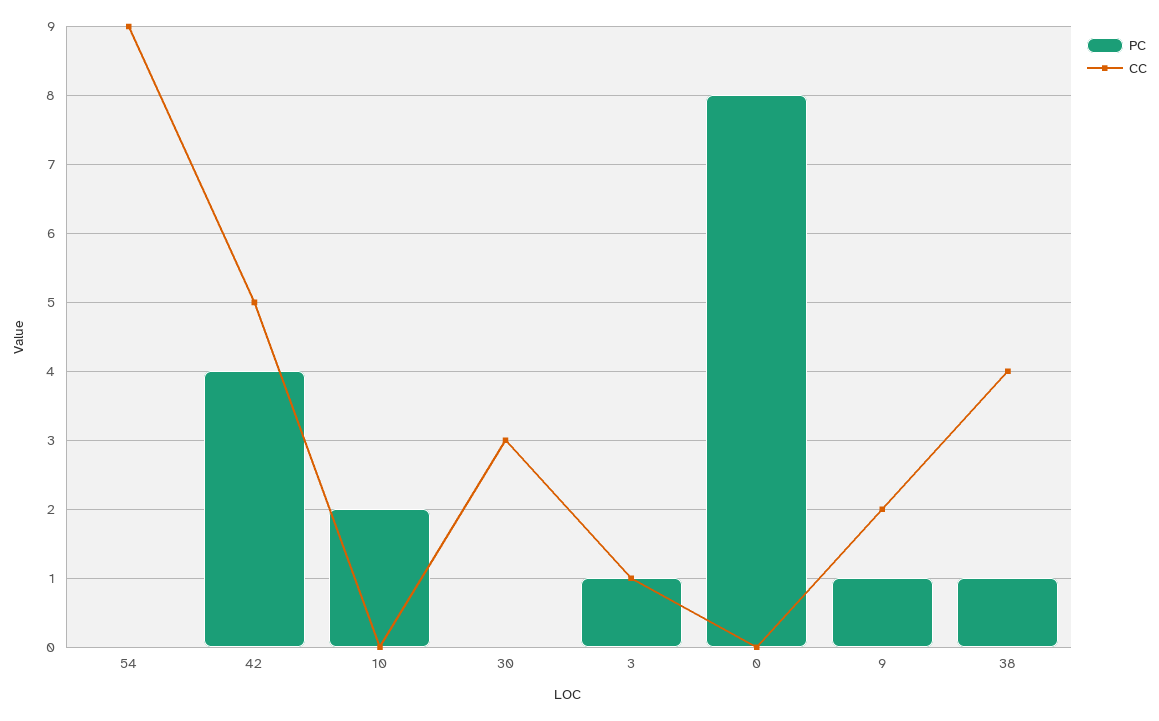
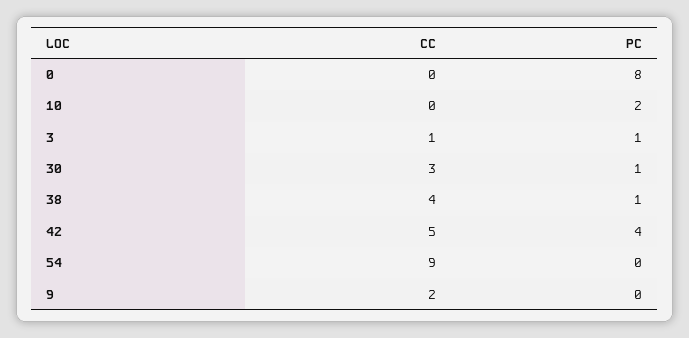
PC, 30: 0 -> 1
PC, 9: 1 -> 0

